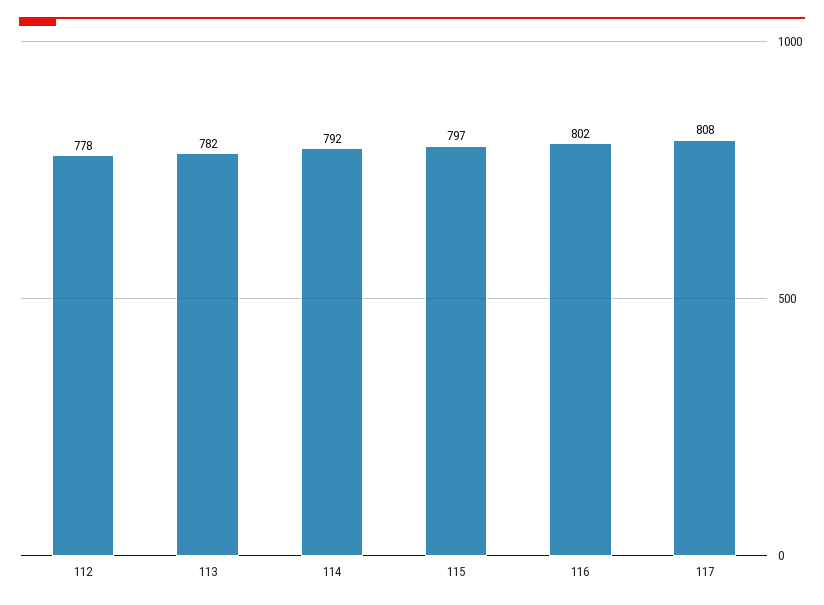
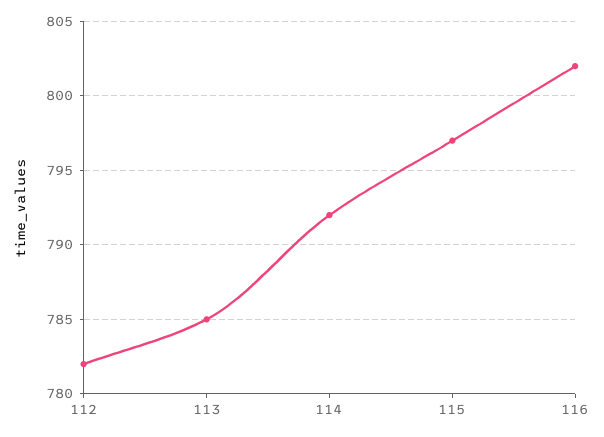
112: 778 -> 782
113: 782 -> 785
117: 808 -> none

